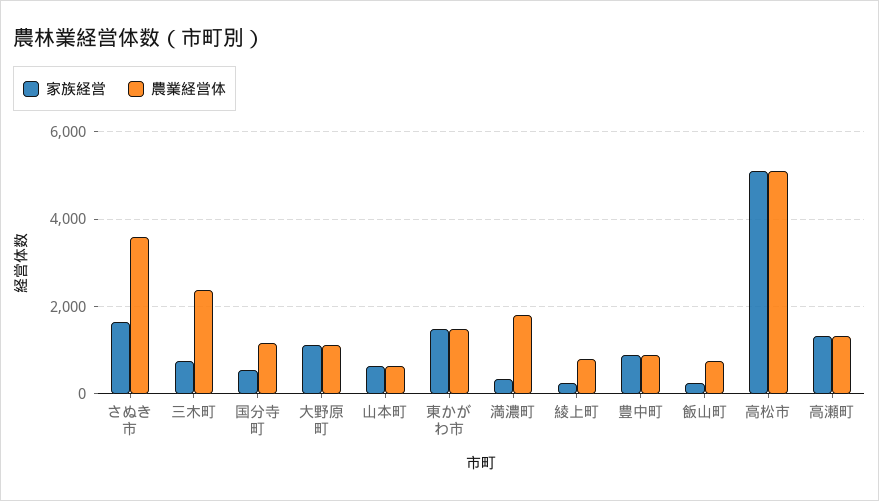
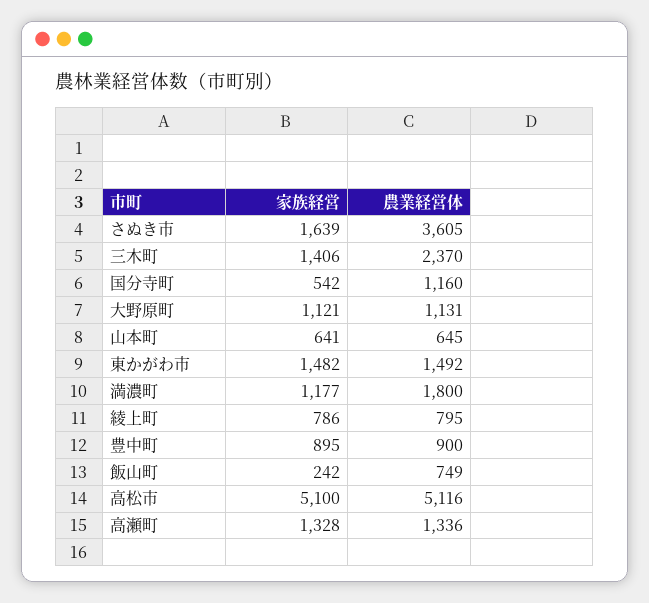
家族経営, 三木町: 800 -> 1406
家族経営, 満濃町: 400 -> 1177
家族経営, 綾上町: 200 -> 786

